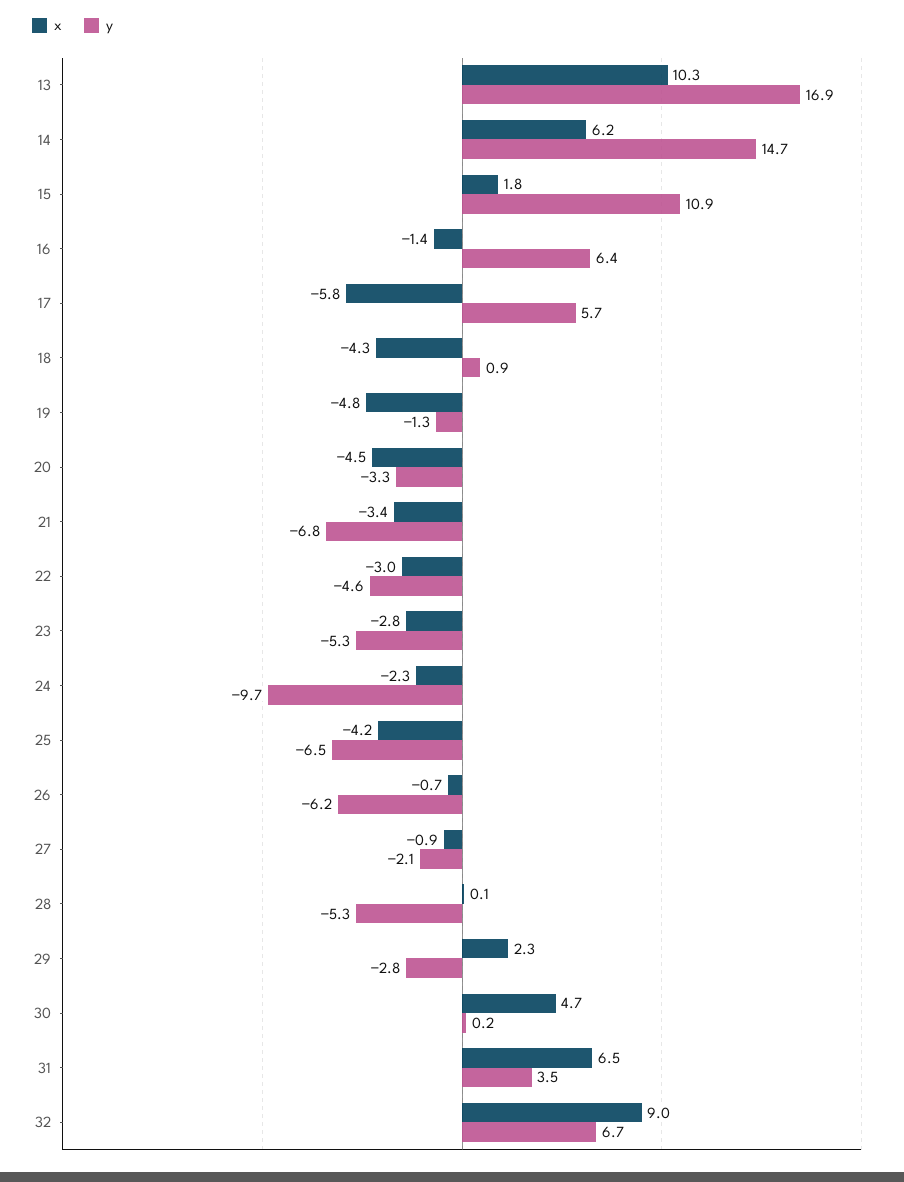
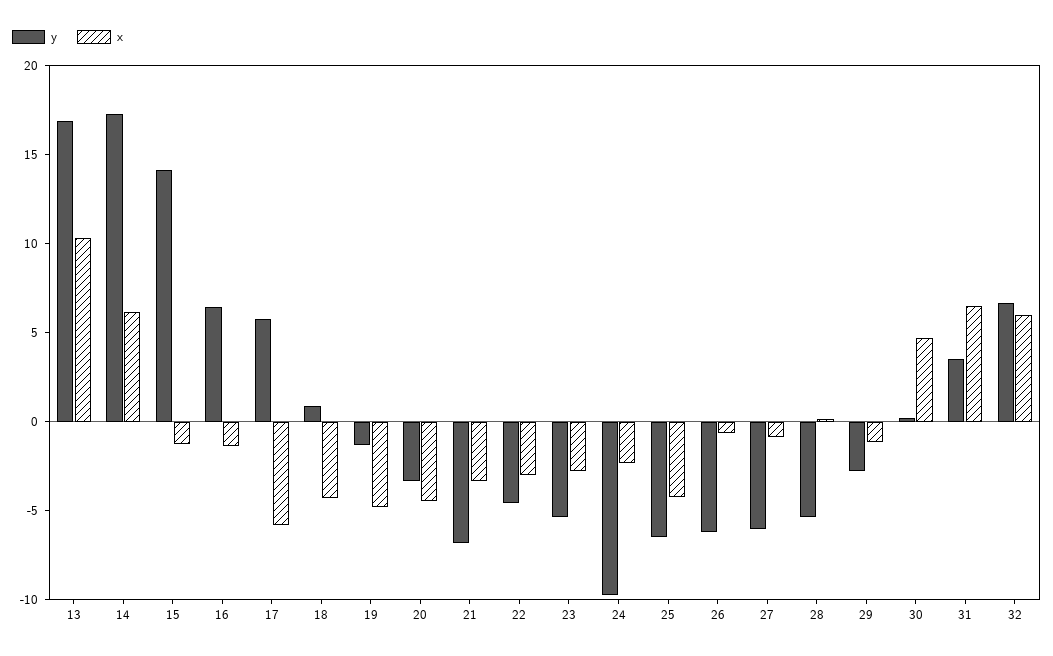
y, 14: 14.7 -> 17
x, 15: 1.8 -> -1
y, 15: 10.9 -> 14
y, 27: -2.1 -> -6
x, 29: 2.3 -> -1
x, 32: 9 -> 6

